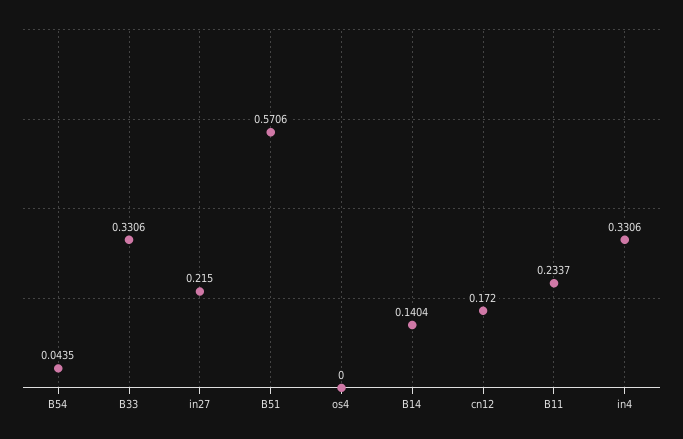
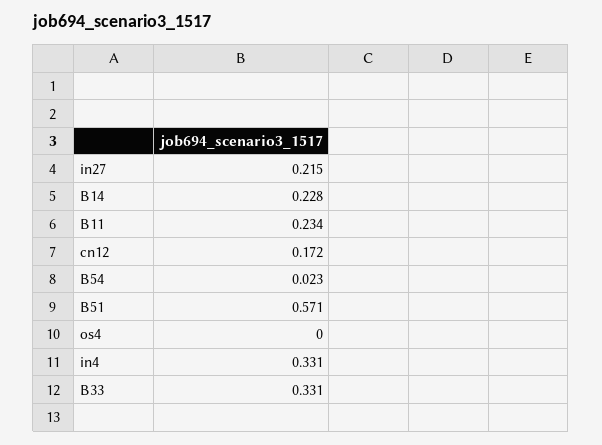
B54: 0.0435 -> 0.023
B14: 0.1404 -> 0.228

